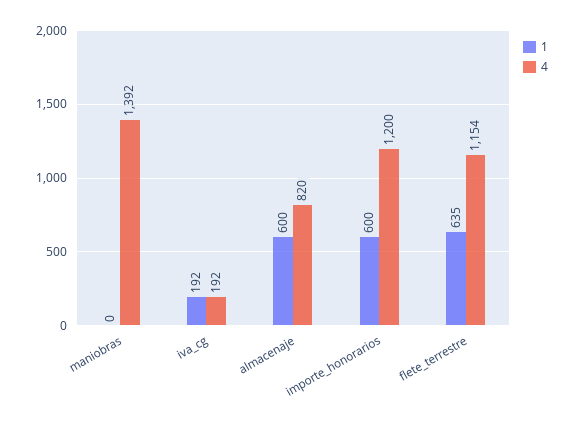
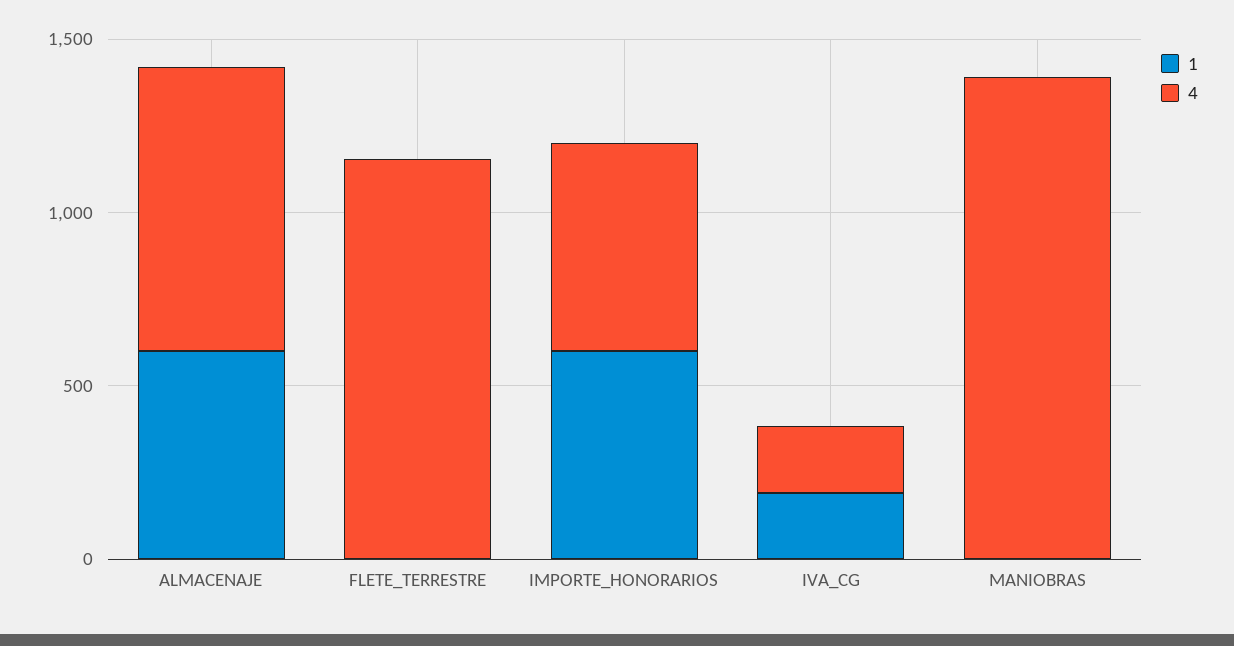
4, importe_honorarios: 1200 -> 600
1, flete_terrestre: 635 -> 0

